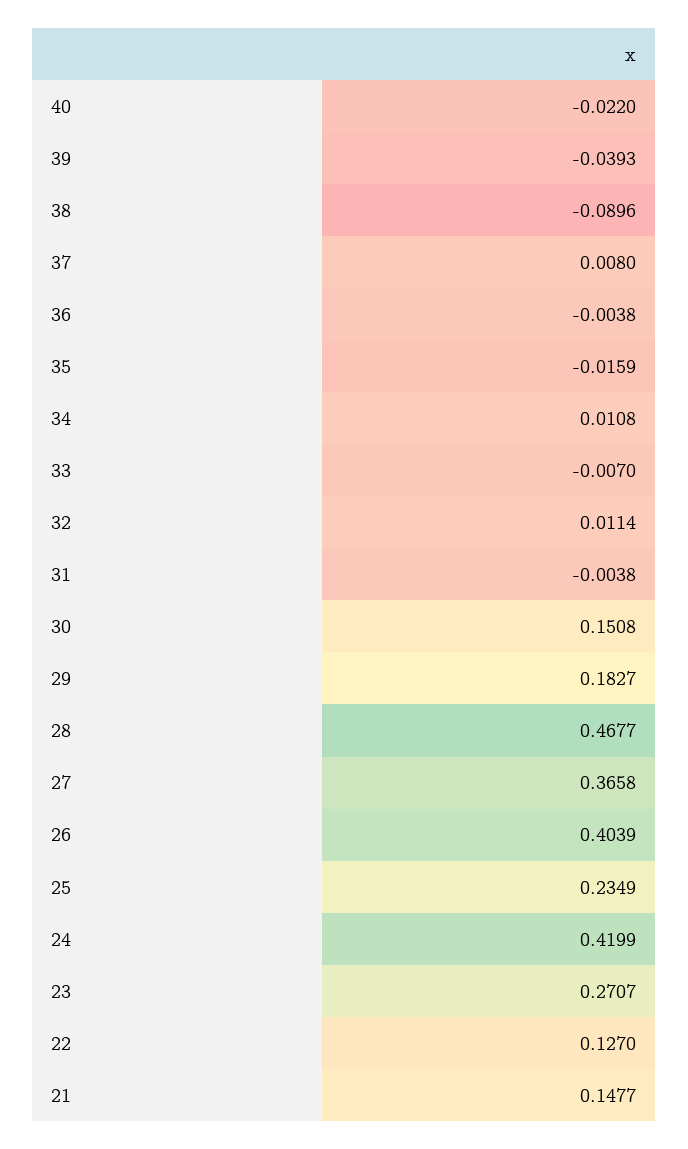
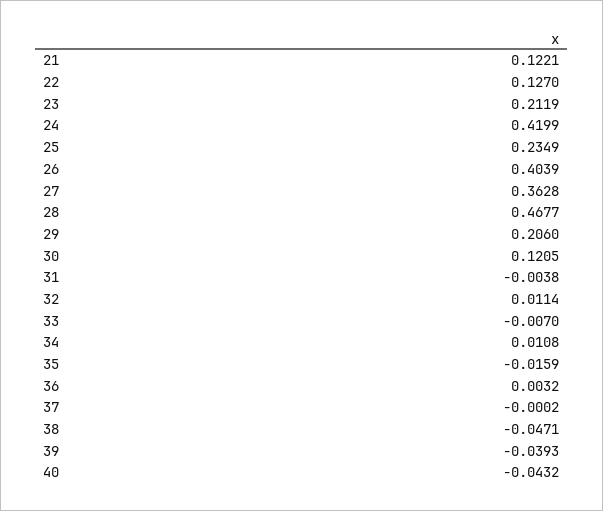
40: -0.022 -> -0.0432
38: -0.0896 -> -0.0471
37: 0.008 -> -0.0002
36: -0.0038 -> 0.0032
30: 0.1508 -> 0.1205
29: 0.1827 -> 0.206
27: 0.3658 -> 0.3628
23: 0.2707 -> 0.2119
21: 0.1477 -> 0.1221

